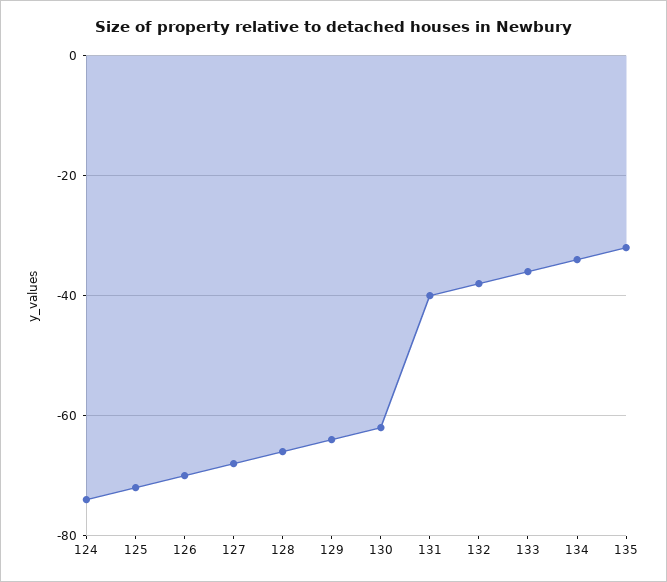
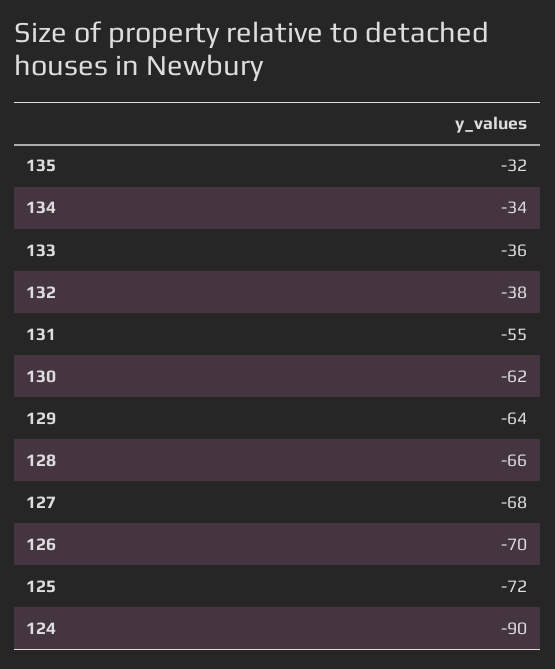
124: -75 -> -90
131: -40 -> -55

